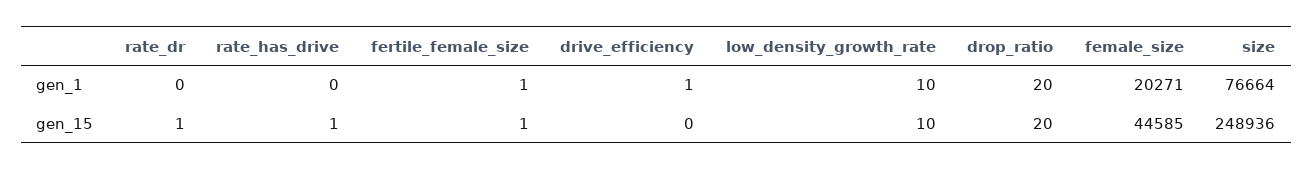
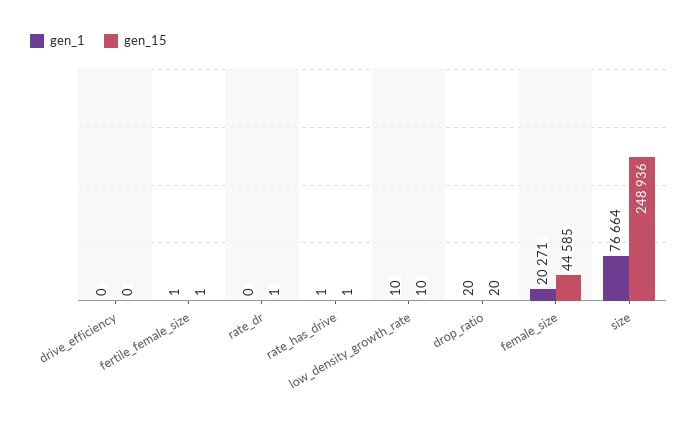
gen_1, rate_has_drive: 0 -> 1
gen_1, drive_efficiency: 1 -> 0

